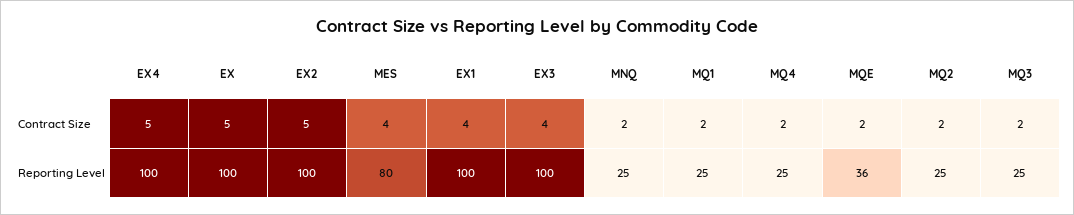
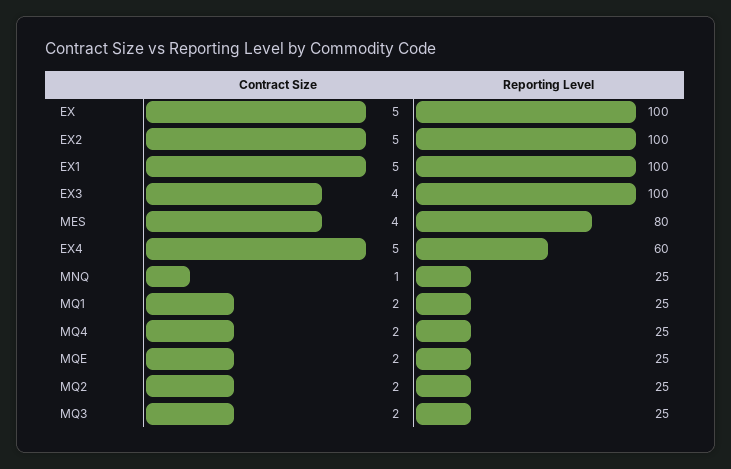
EX1, Contract Size: 4 -> 5
MNQ, Contract Size: 2 -> 1
EX4, Reporting Level: 100 -> 60
MQE, Reporting Level: 36 -> 25

